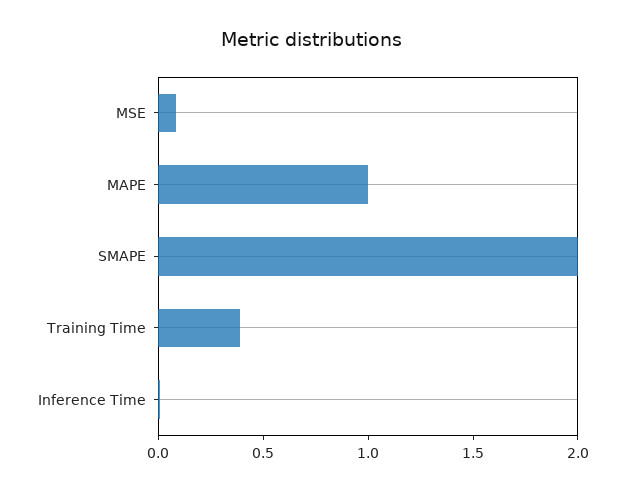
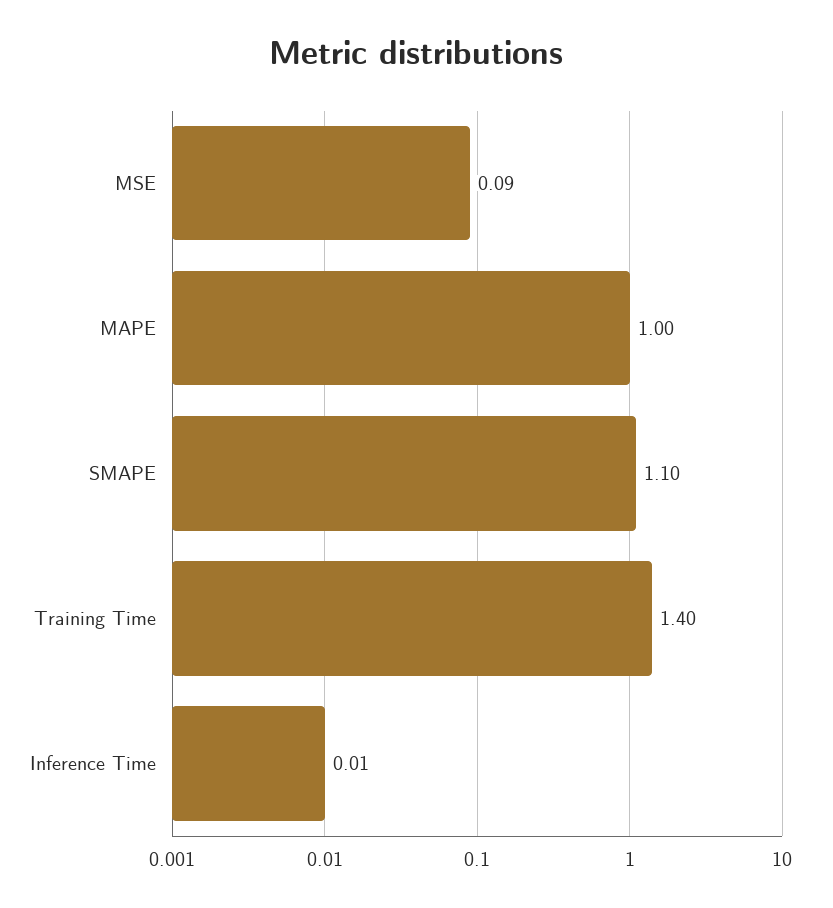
SMAPE: 2 -> 1.1
Training Time: 0.4 -> 1.4

